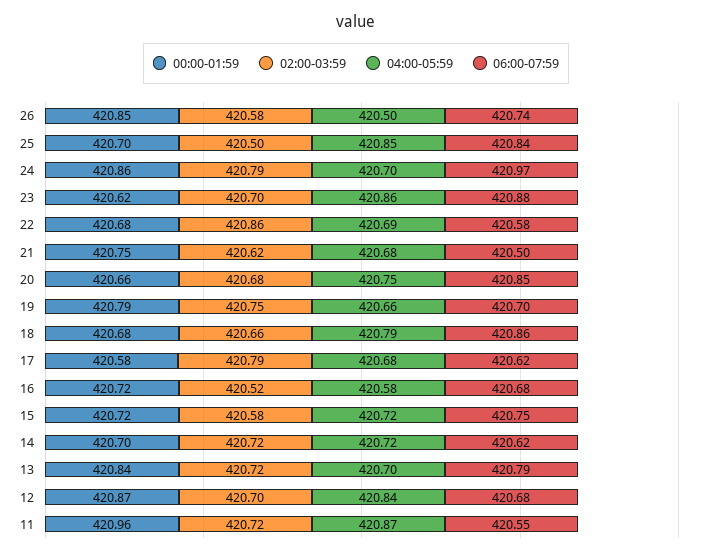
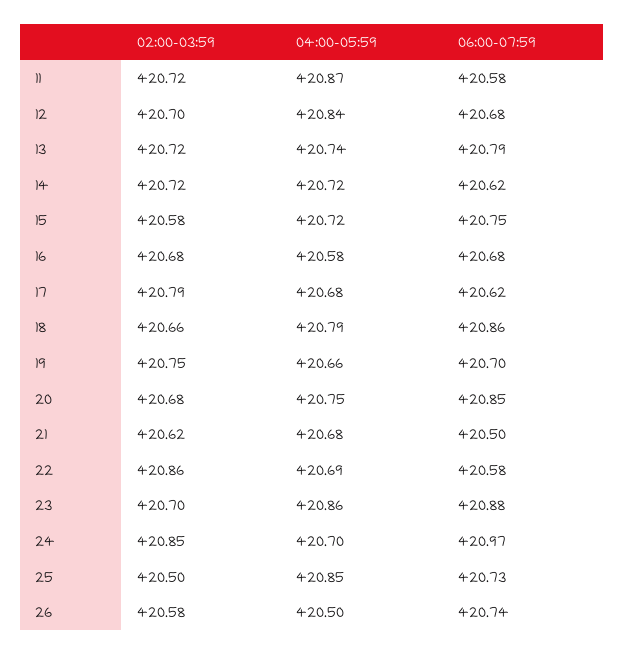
00:00-01:59, 26: 420.85 -> none
00:00-01:59, 25: 420.7 -> none
06:00-07:59, 25: 420.84 -> 420.73
00:00-01:59, 24: 420.86 -> none
02:00-03:59, 24: 420.79 -> 420.85
00:00-01:59, 23: 420.62 -> none
00:00-01:59, 22: 420.68 -> none
00:00-01:59, 21: 420.75 -> none
00:00-01:59, 20: 420.66 -> none
00:00-01:59, 19: 420.79 -> none
00:00-01:59, 18: 420.68 -> none
00:00-01:59, 17: 420.58 -> none
00:00-01:59, 16: 420.72 -> none
02:00-03:59, 16: 420.52 -> 420.68
00:00-01:59, 15: 420.72 -> none
00:00-01:59, 14: 420.7 -> none
00:00-01:59, 13: 420.84 -> none
04:00-05:59, 13: 420.7 -> 420.74
00:00-01:59, 12: 420.87 -> none
00:00-01:59, 11: 420.96 -> none
06:00-07:59, 11: 420.55 -> 420.58

